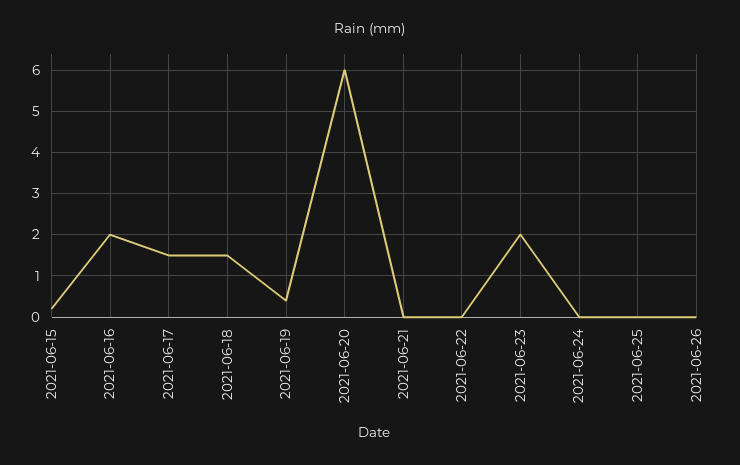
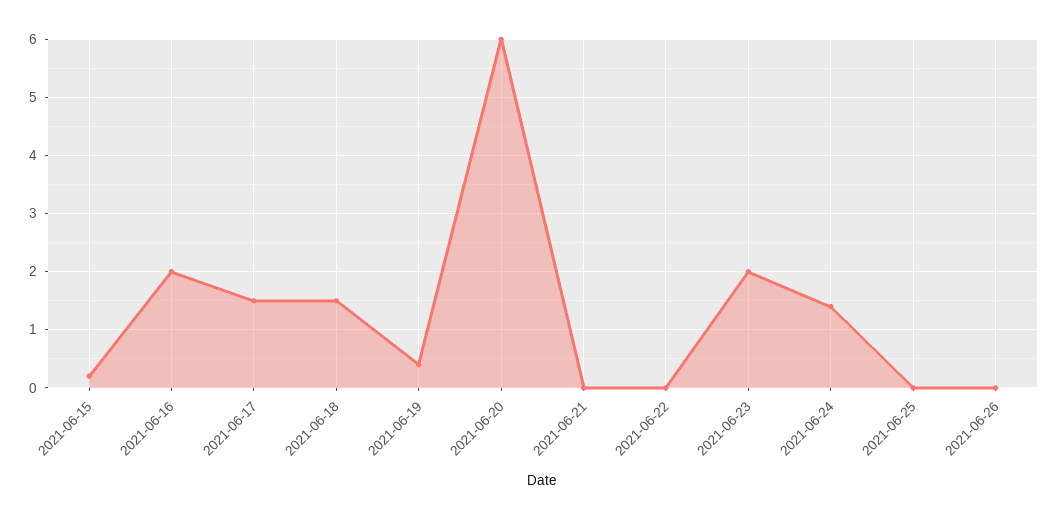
2021-06-24: 0 -> 1.5

